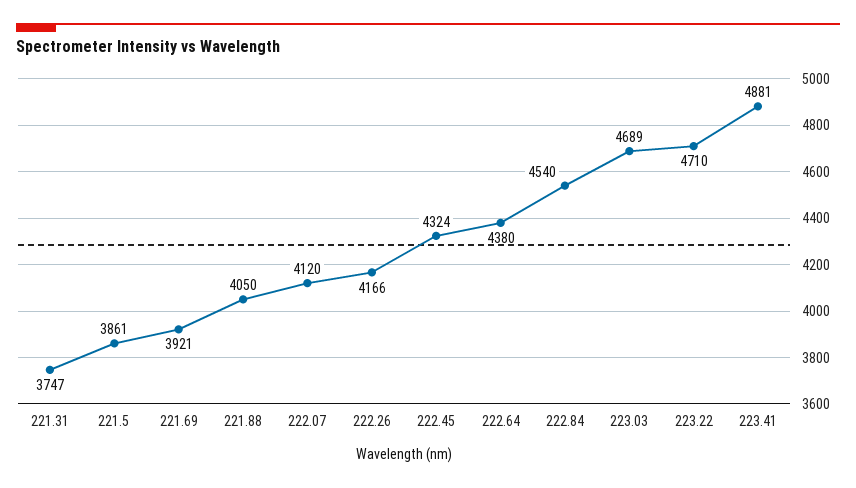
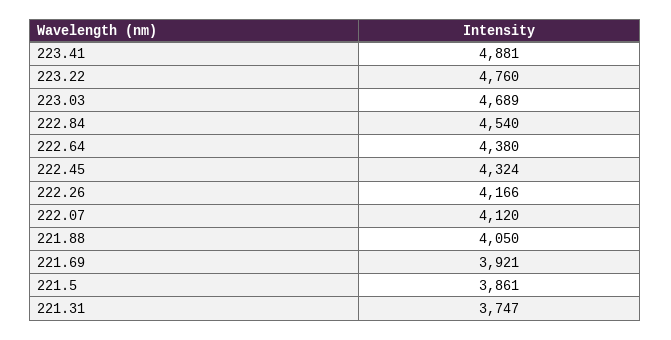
223.22: 4710 -> 4760

